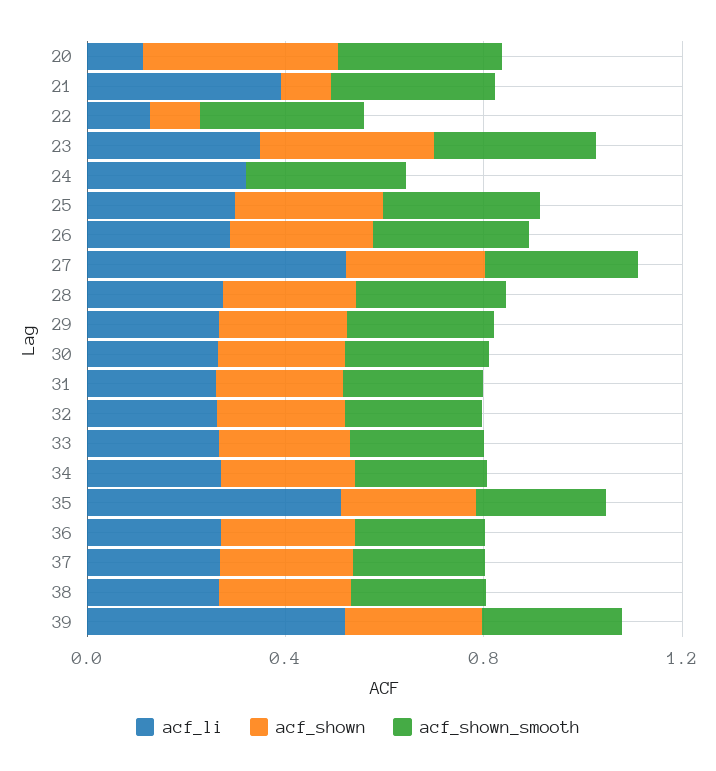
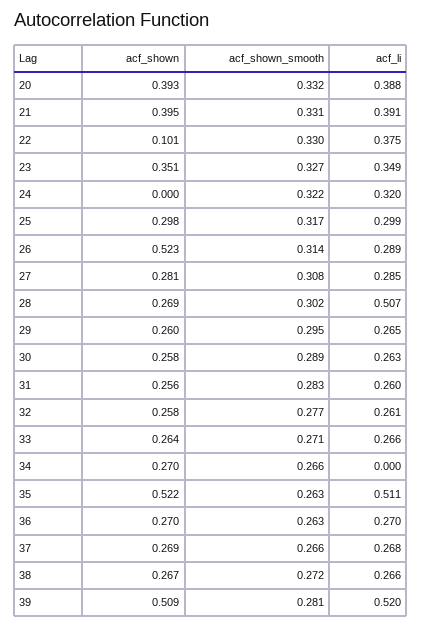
acf_li, 20: 0.1 -> 0.388
acf_shown, 21: 0.1 -> 0.395
acf_li, 22: 0.1 -> 0.375
acf_shown, 26: 0.3 -> 0.523
acf_li, 27: 0.5 -> 0.285
acf_li, 28: 0.3 -> 0.507
acf_li, 34: 0.3 -> 0
acf_shown, 35: 0.3 -> 0.522
acf_shown, 39: 0.3 -> 0.509

